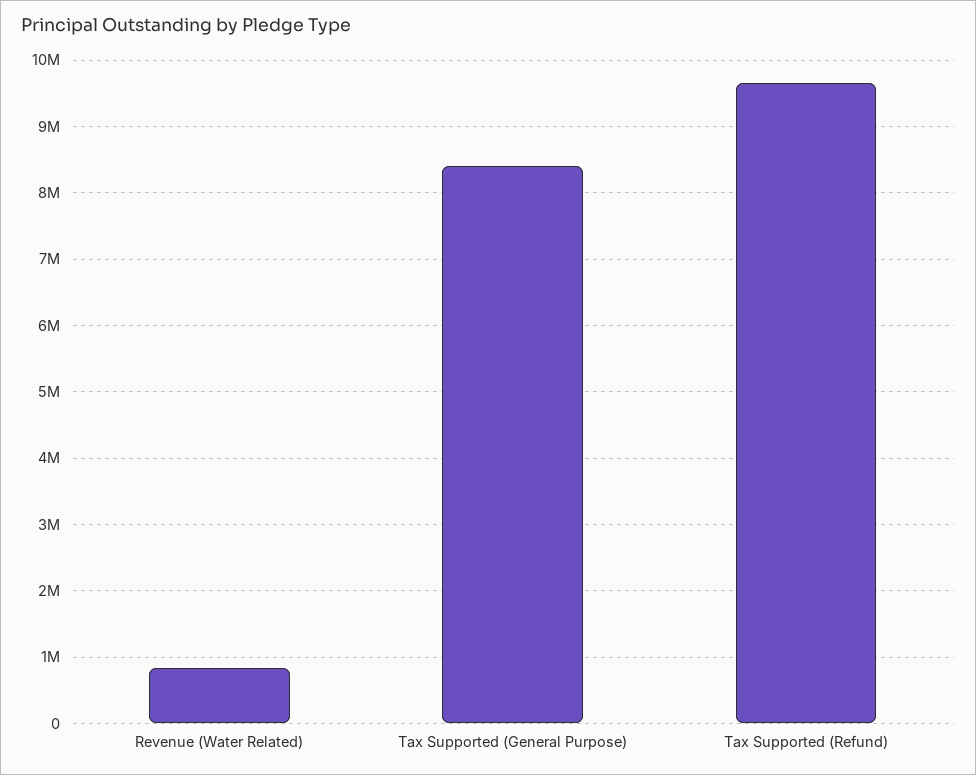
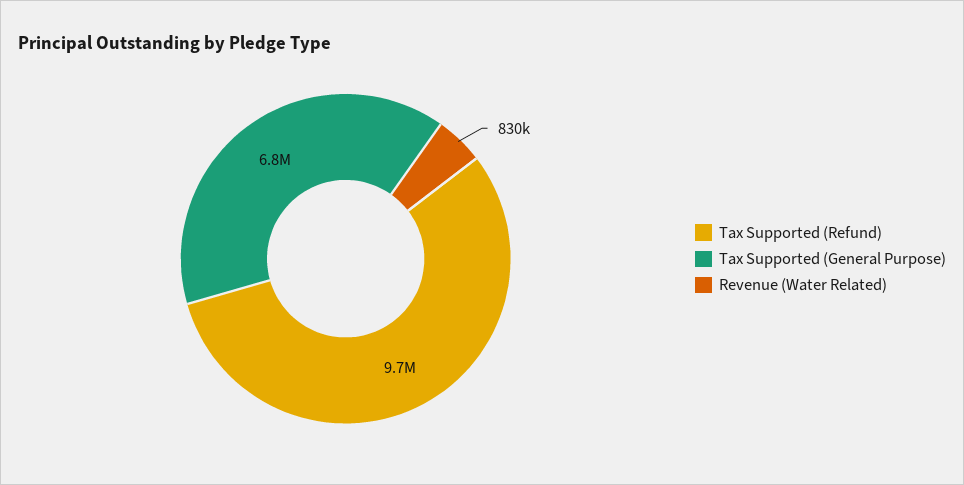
Tax Supported (General Purpose): 8400000 -> 6800000

